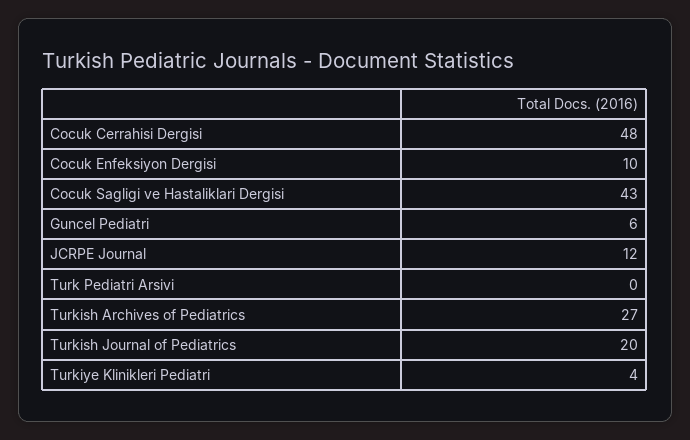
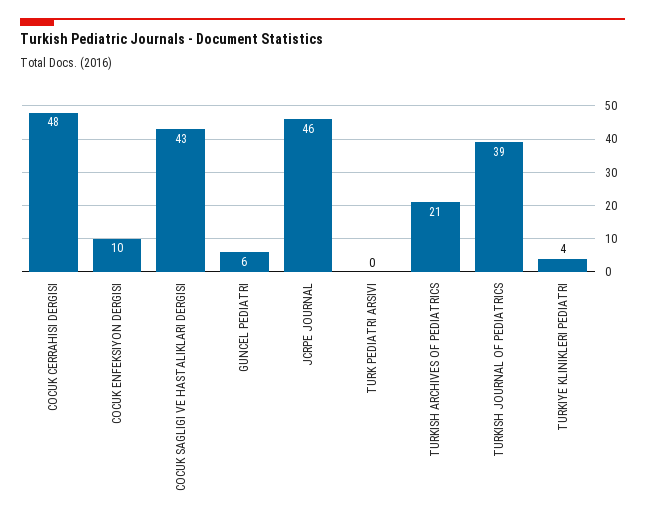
JCRPE Journal: 12 -> 46
Turkish Archives of Pediatrics: 27 -> 21
Turkish Journal of Pediatrics: 20 -> 39

